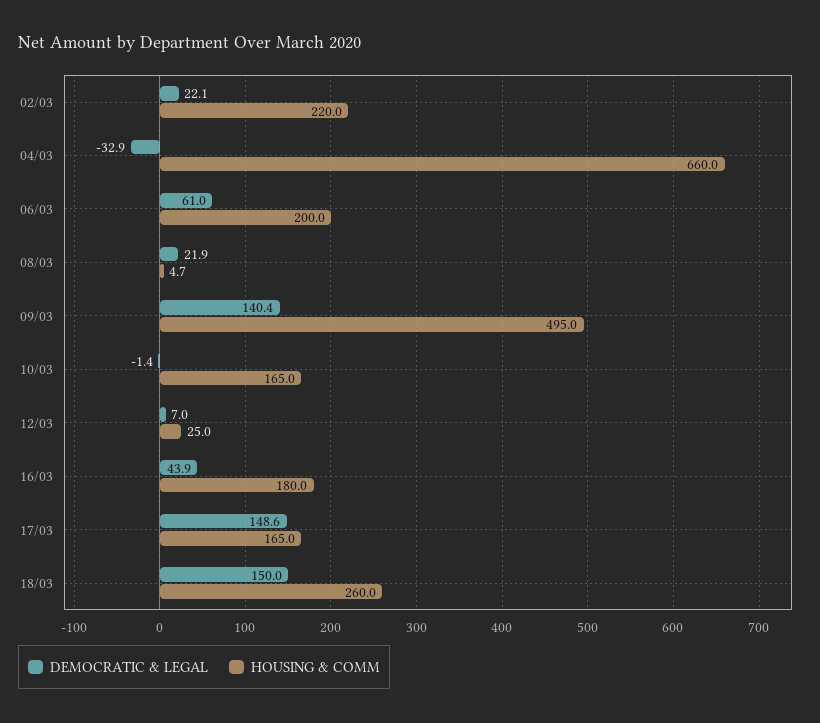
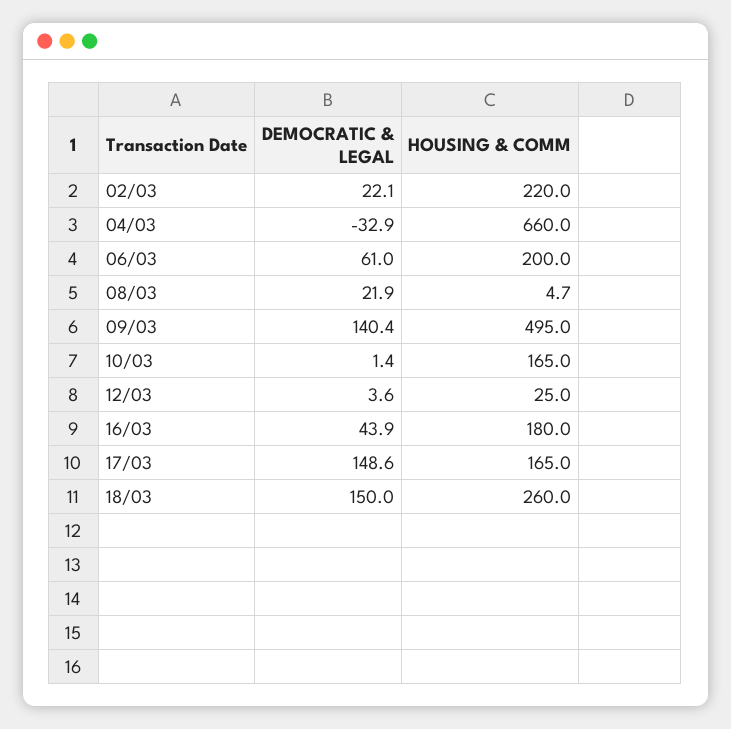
DEMOCRATIC & LEGAL, 10/03: -1.4 -> 1.4
DEMOCRATIC & LEGAL, 12/03: 7 -> 3.6

